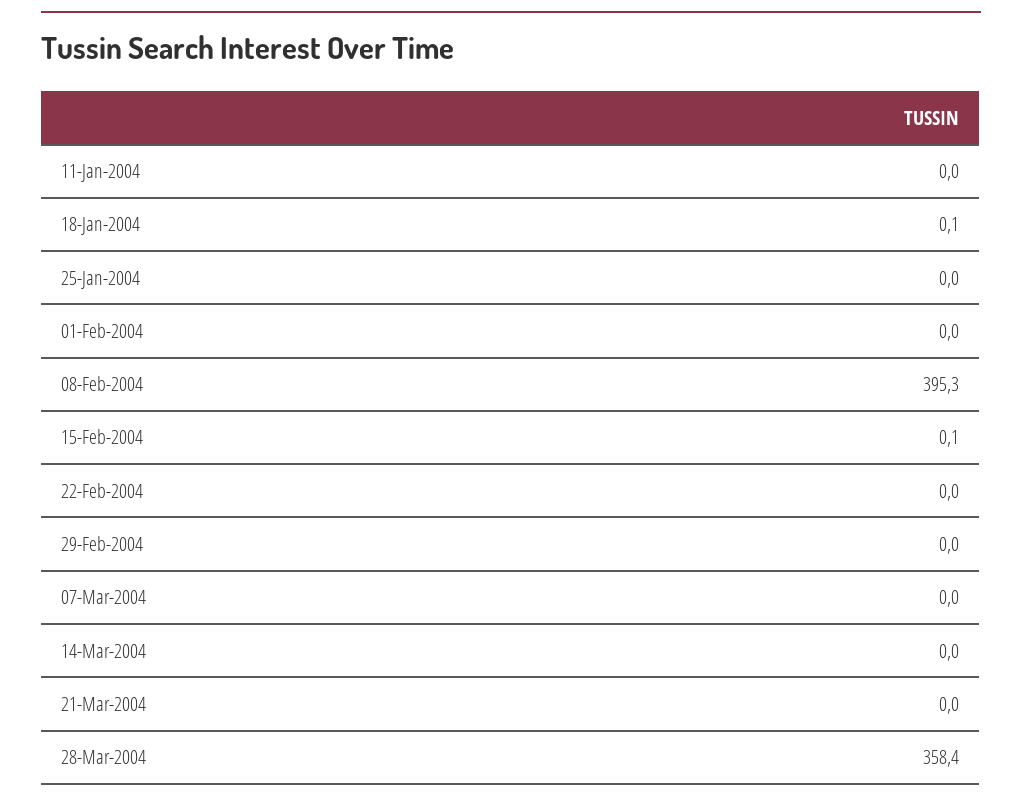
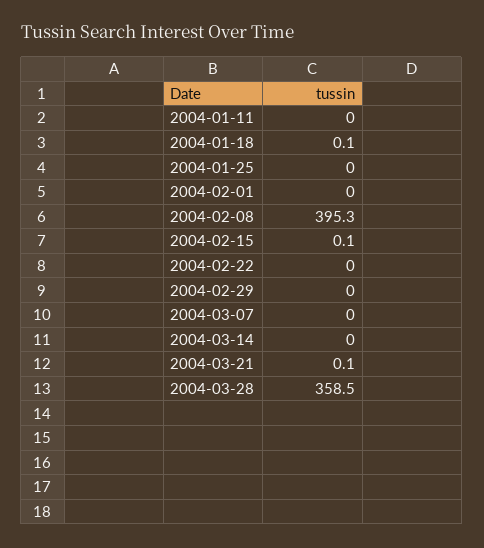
21-Mar-2004: 0 -> 0.1
28-Mar-2004: 358.4 -> 358.5

